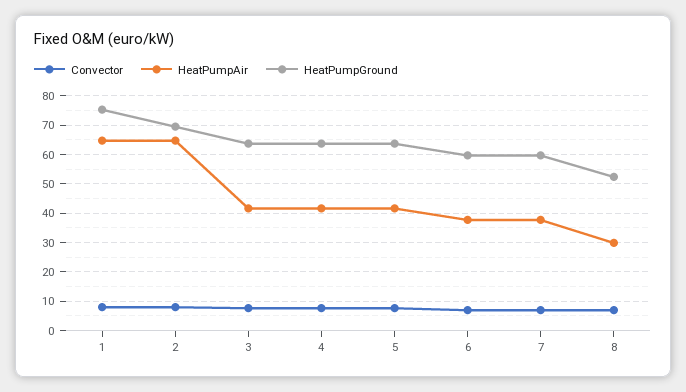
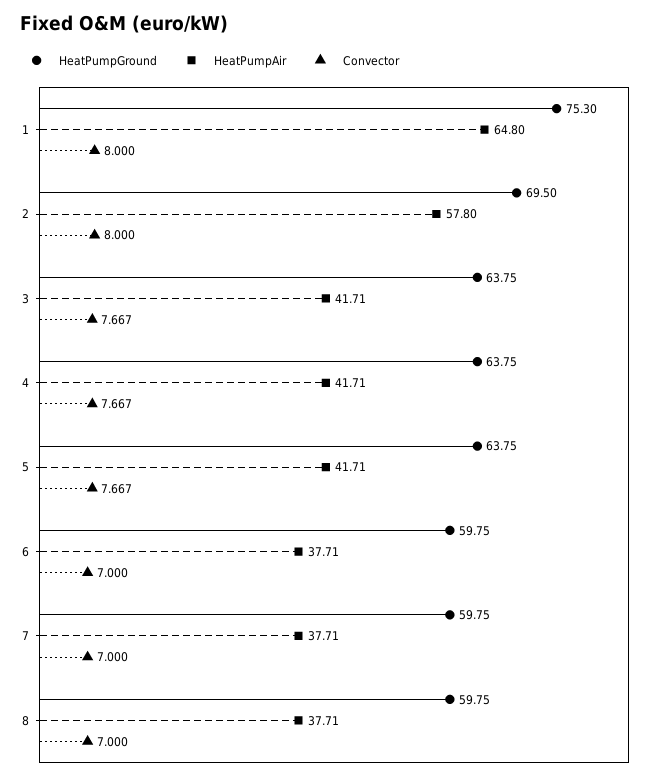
HeatPumpAir, 2: 65 -> 57.8
HeatPumpAir, 8: 30 -> 37.71
HeatPumpGround, 8: 52.5 -> 59.75

